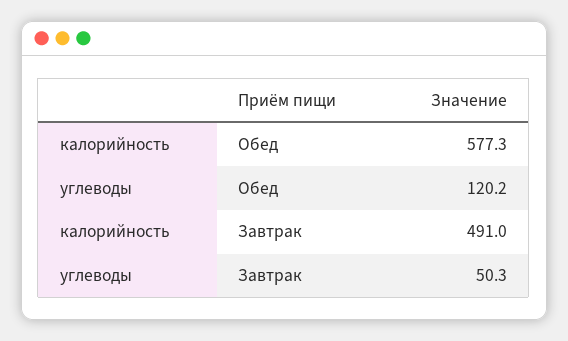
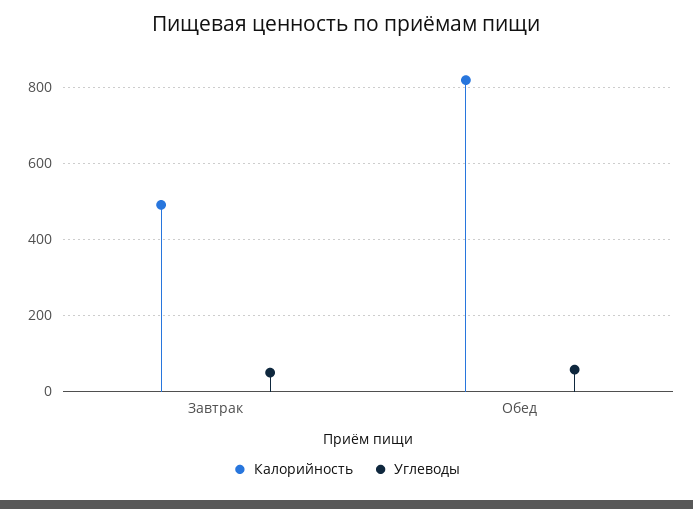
калорийность, Обед: 577.3 -> 820
углеводы, Обед: 120.2 -> 60

